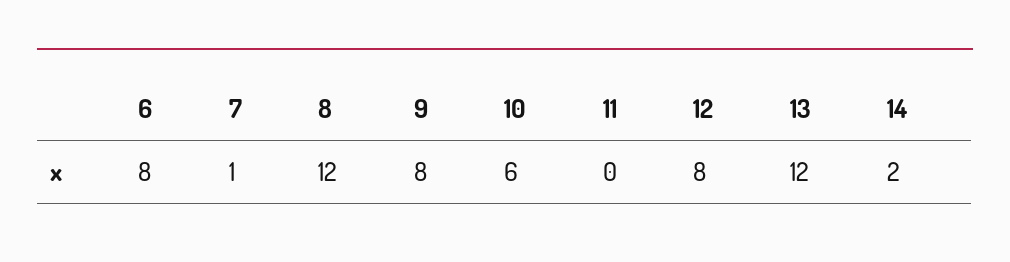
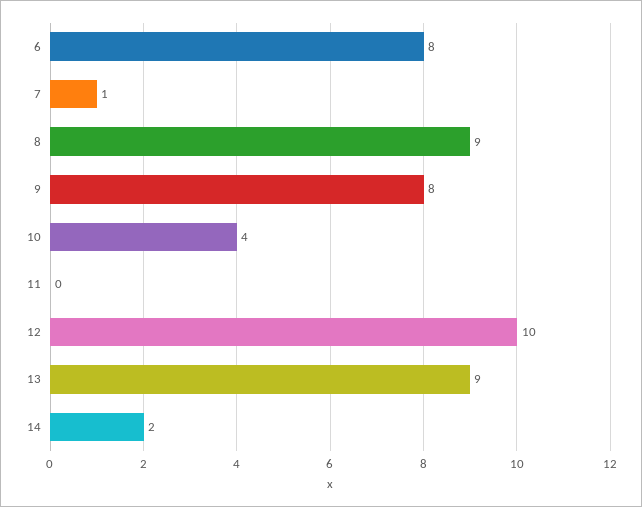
8: 12 -> 9
10: 6 -> 4
12: 8 -> 10
13: 12 -> 9

